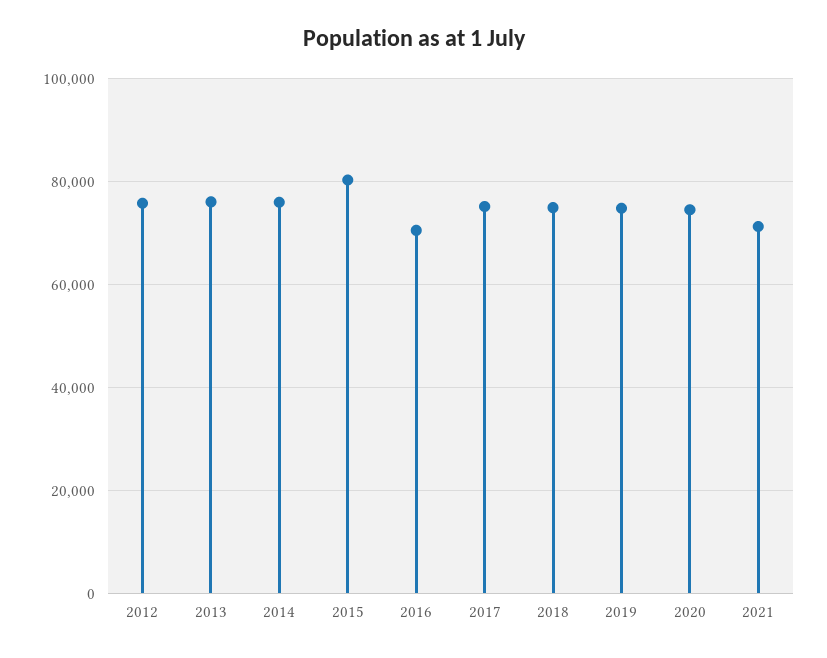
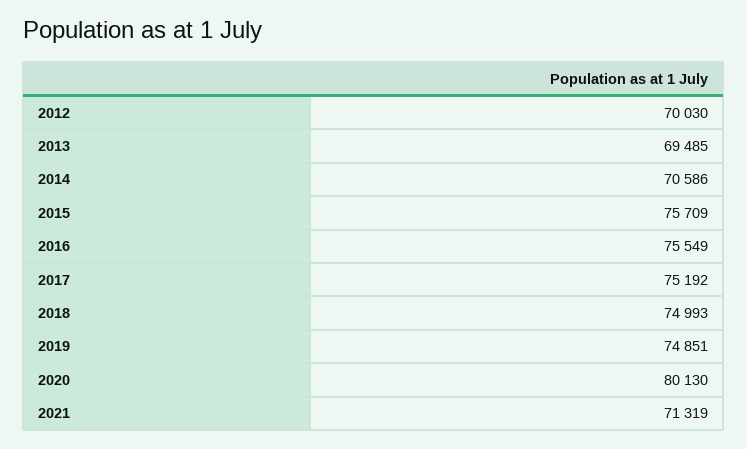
2012: 76000 -> 70030
2013: 76000 -> 69485
2014: 76000 -> 70586
2015: 80000 -> 75709
2016: 70000 -> 75549
2020: 74000 -> 80130

